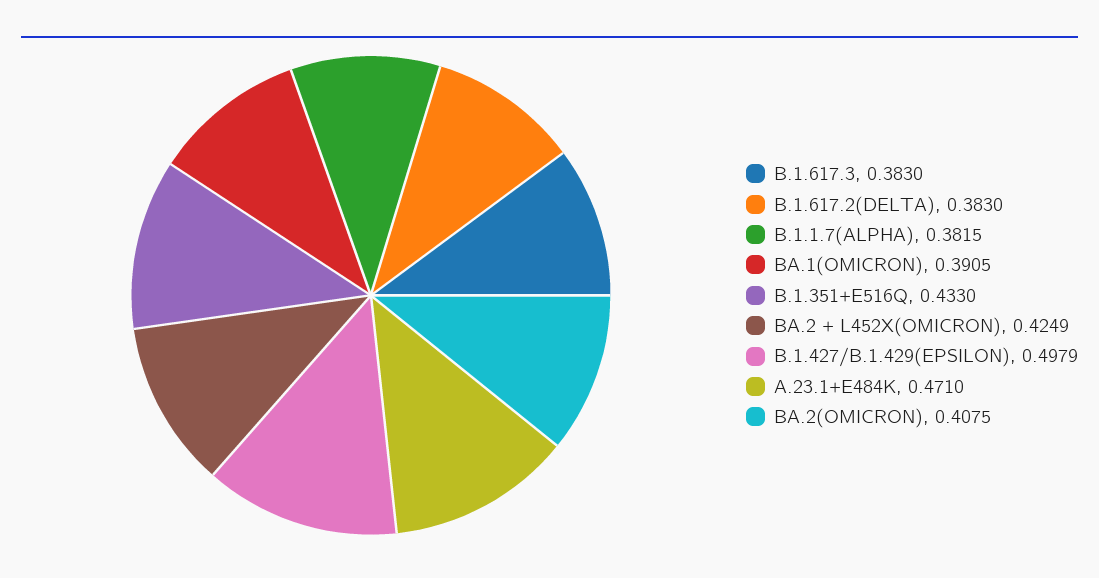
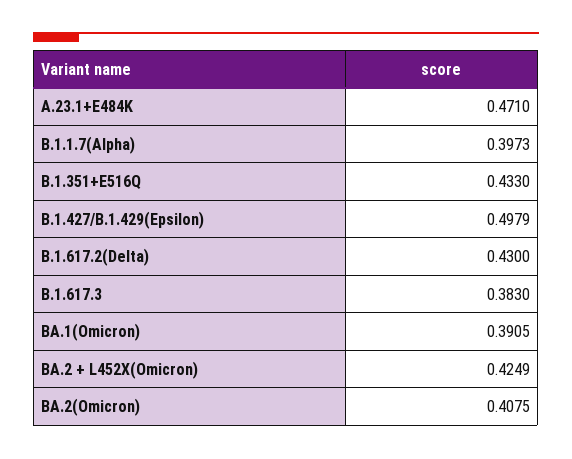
B.1.617.2(DELTA): 0.383 -> 0.43
B.1.1.7(ALPHA): 0.3815 -> 0.3973

